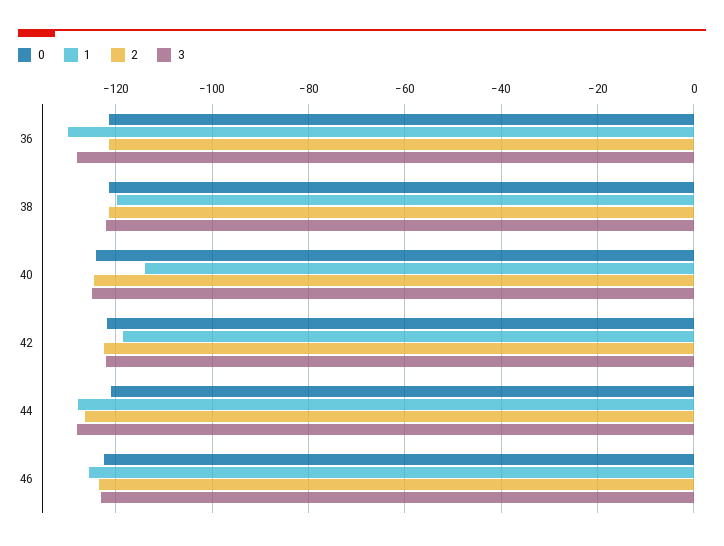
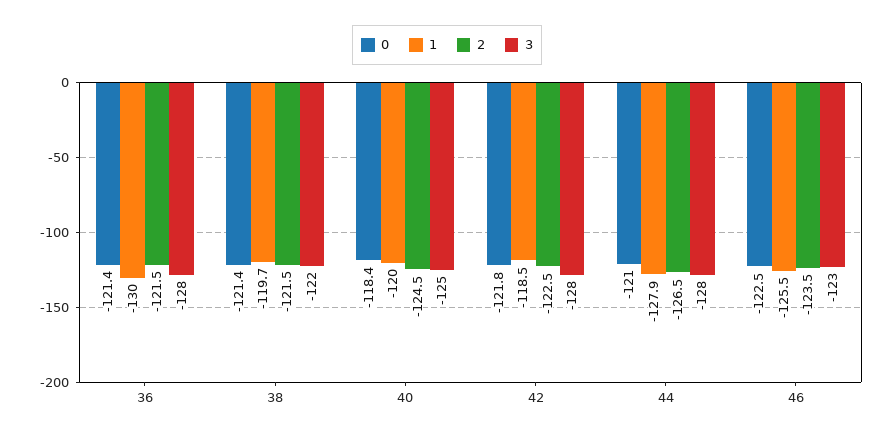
0, 40: -124 -> -118.4
1, 40: -114 -> -120
3, 42: -122 -> -128

